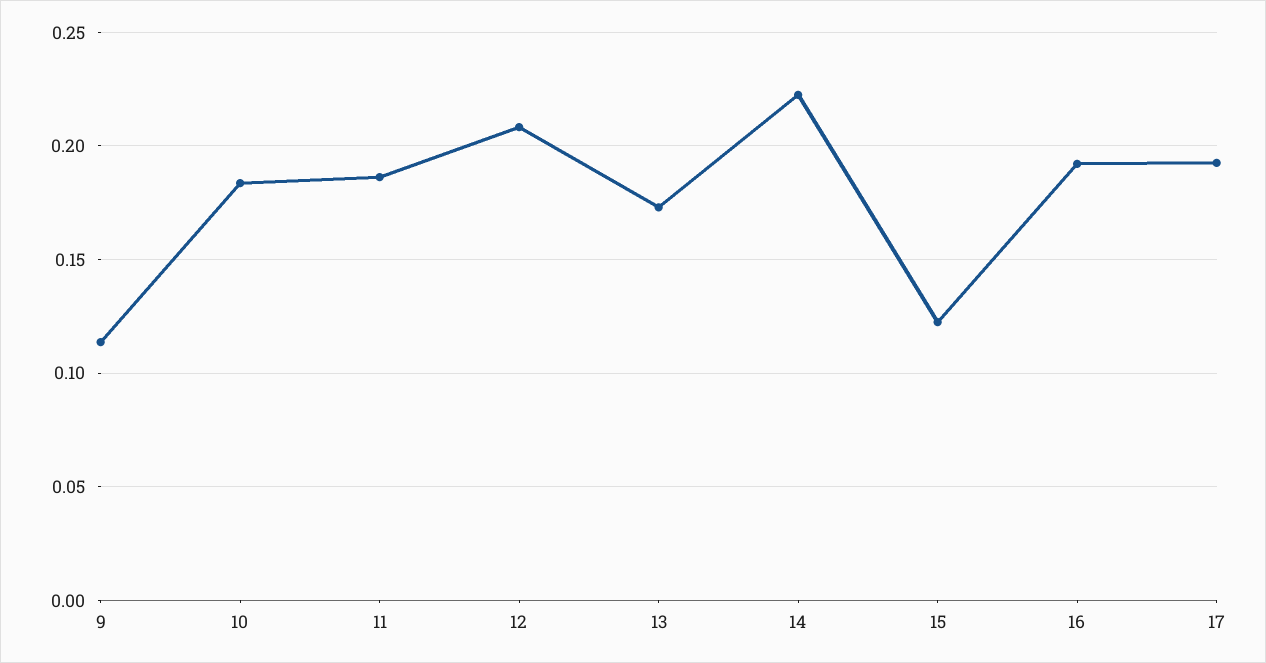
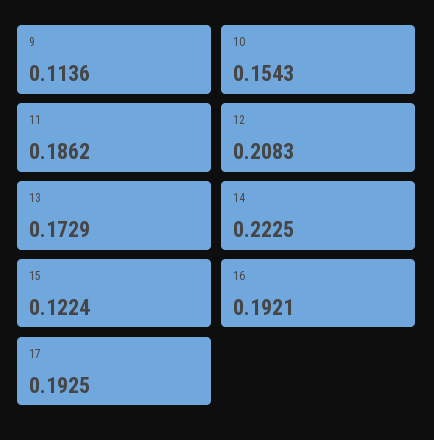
10: 0.185 -> 0.1543

